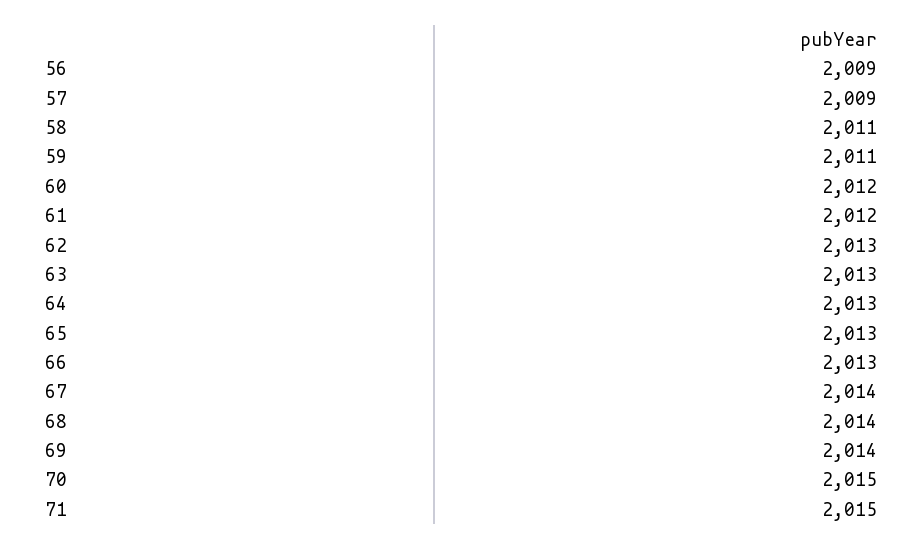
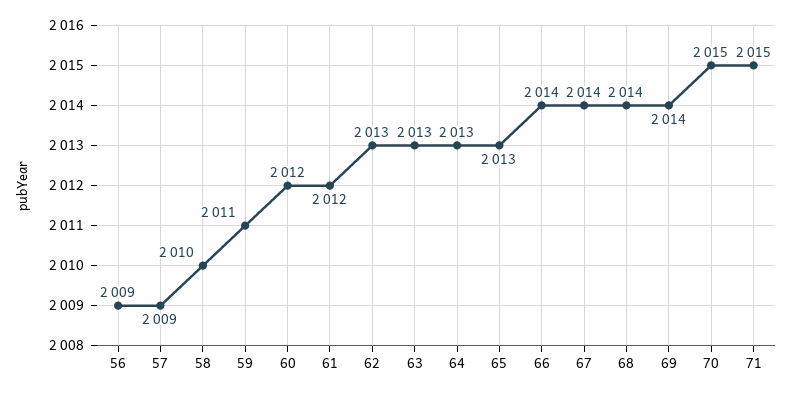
58: 2011 -> 2010
66: 2013 -> 2014

